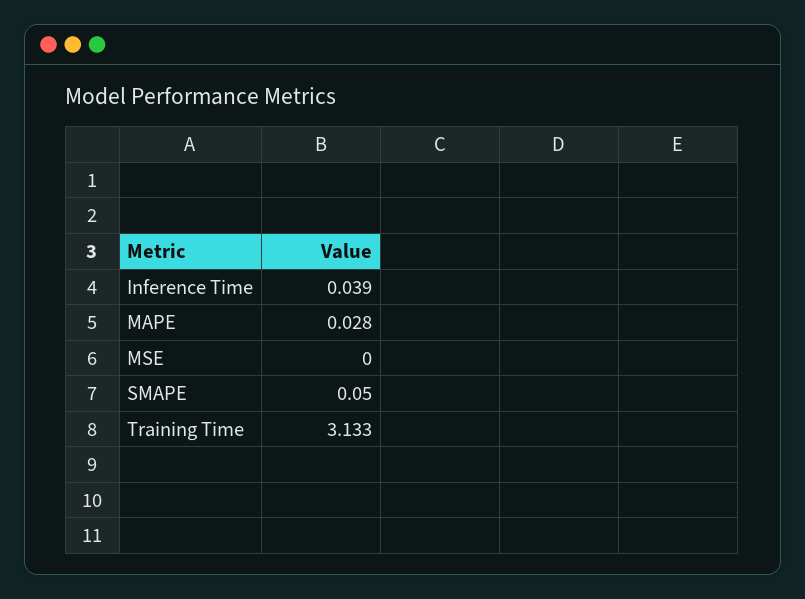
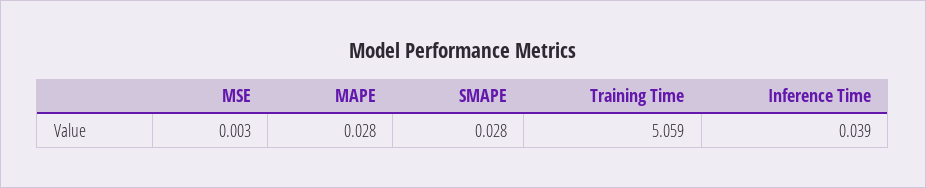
MSE: 0 -> 0.003
SMAPE: 0.05 -> 0.028
Training Time: 3.133 -> 5.059

